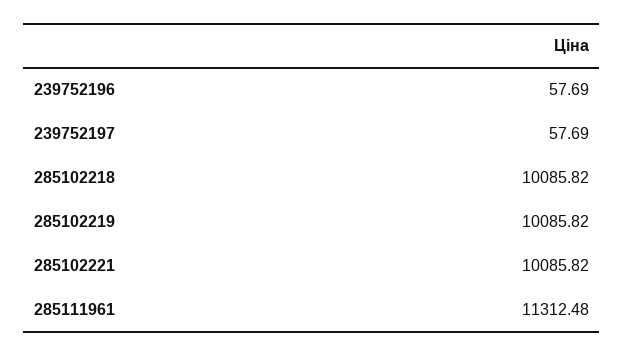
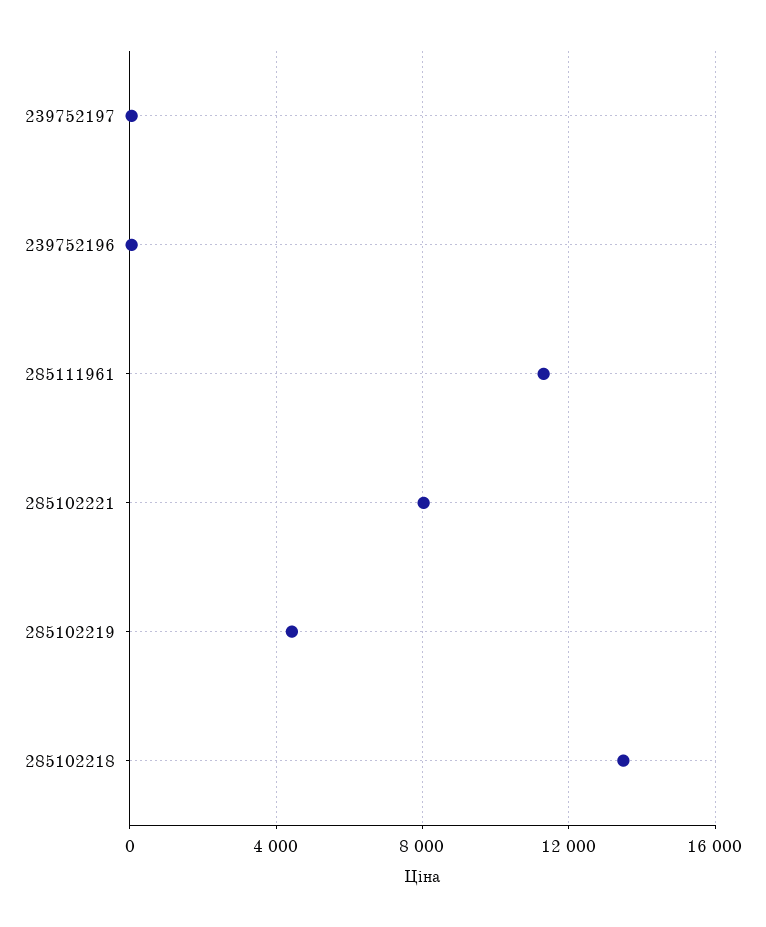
285102218: 10085.82 -> 13500
285102219: 10085.82 -> 4500
285102221: 10085.82 -> 8000

